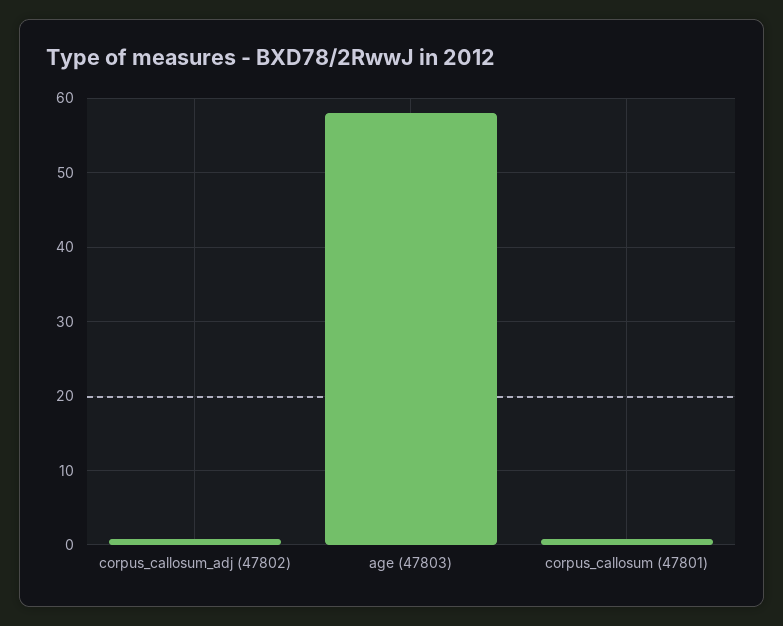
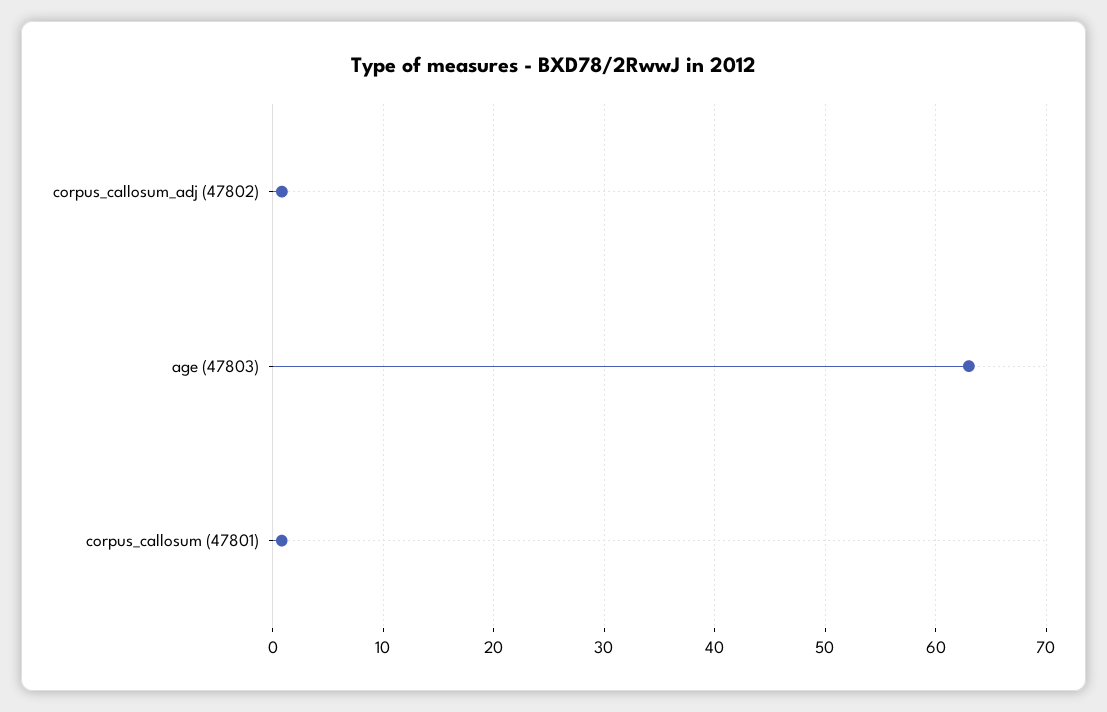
age (47803): 58 -> 63

